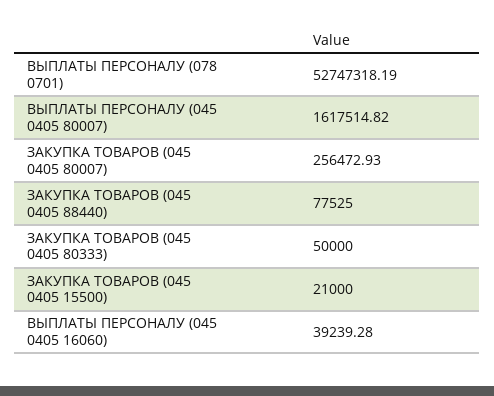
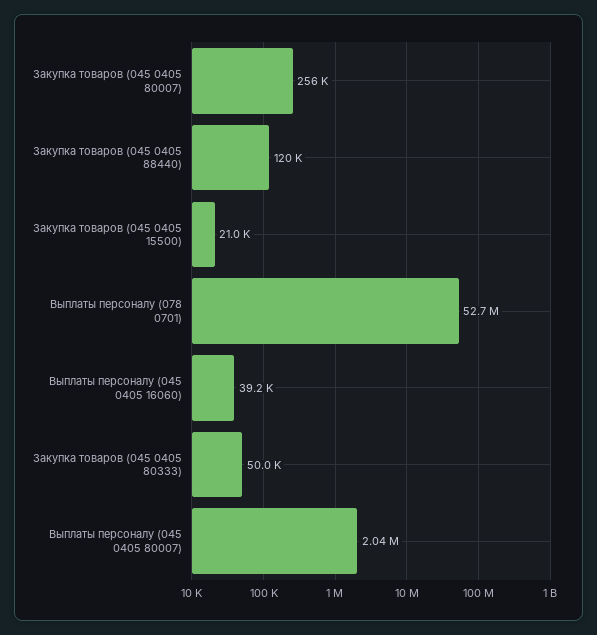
ВЫПЛАТЫ ПЕРСОНАЛУ (045 0405 80007): 1617514.82 -> 2040000
ЗАКУПКА ТОВАРОВ (045 0405 88440): 77525 -> 120000

